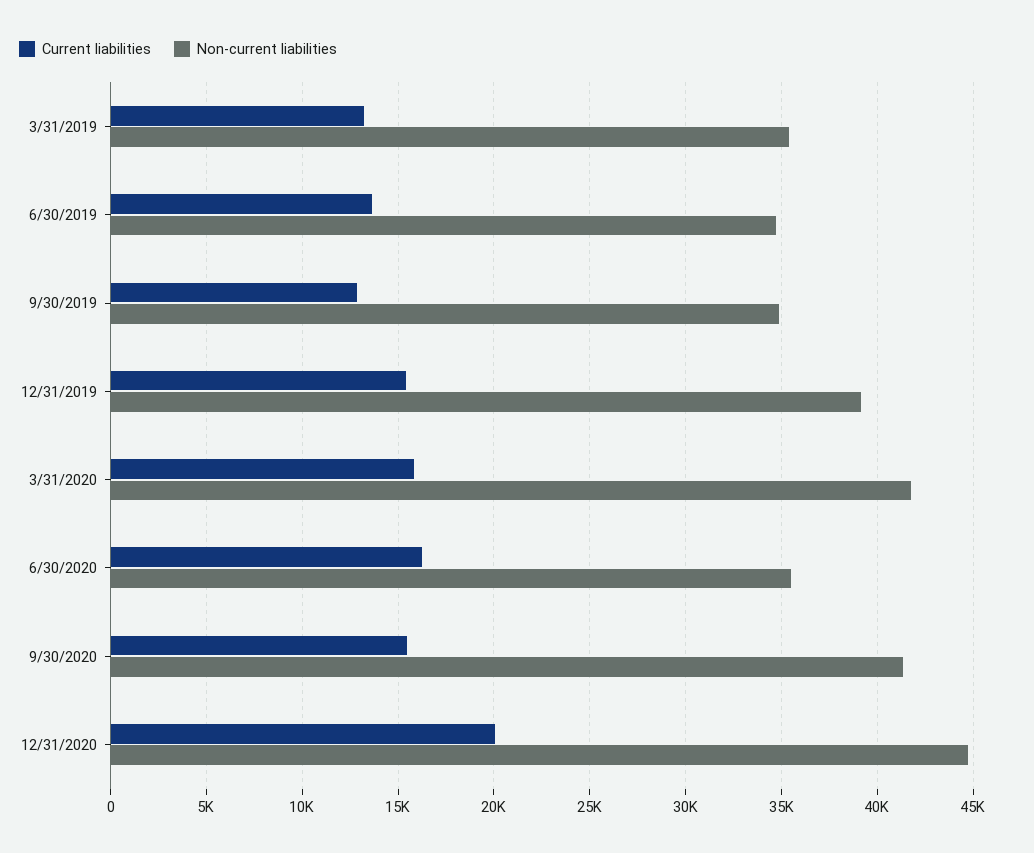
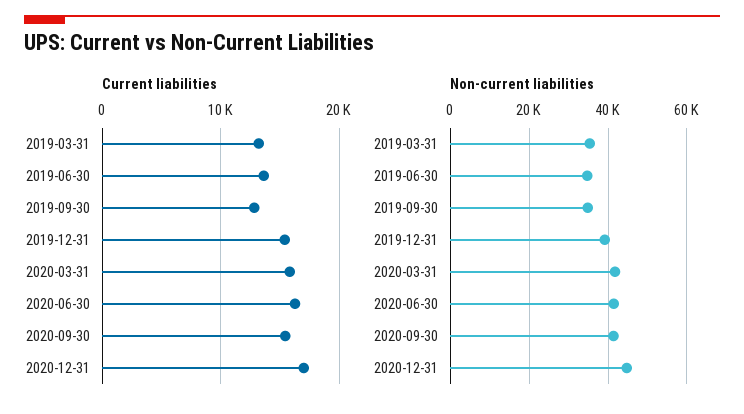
Non-current liabilities, 6/30/2020: 35500 -> 42000
Current liabilities, 12/31/2020: 20000 -> 17000

